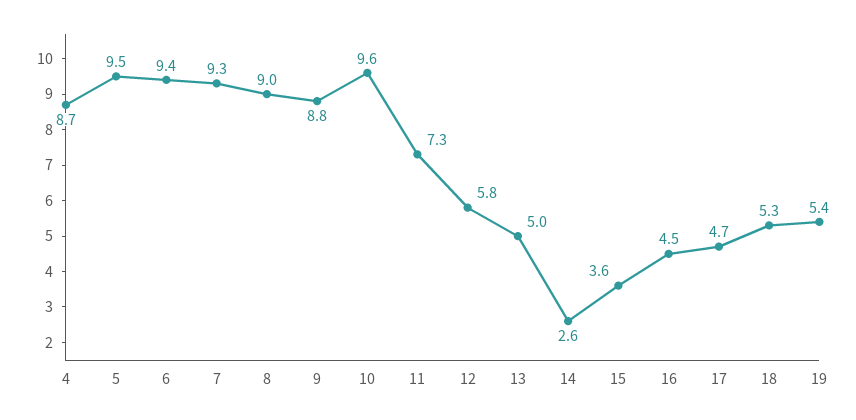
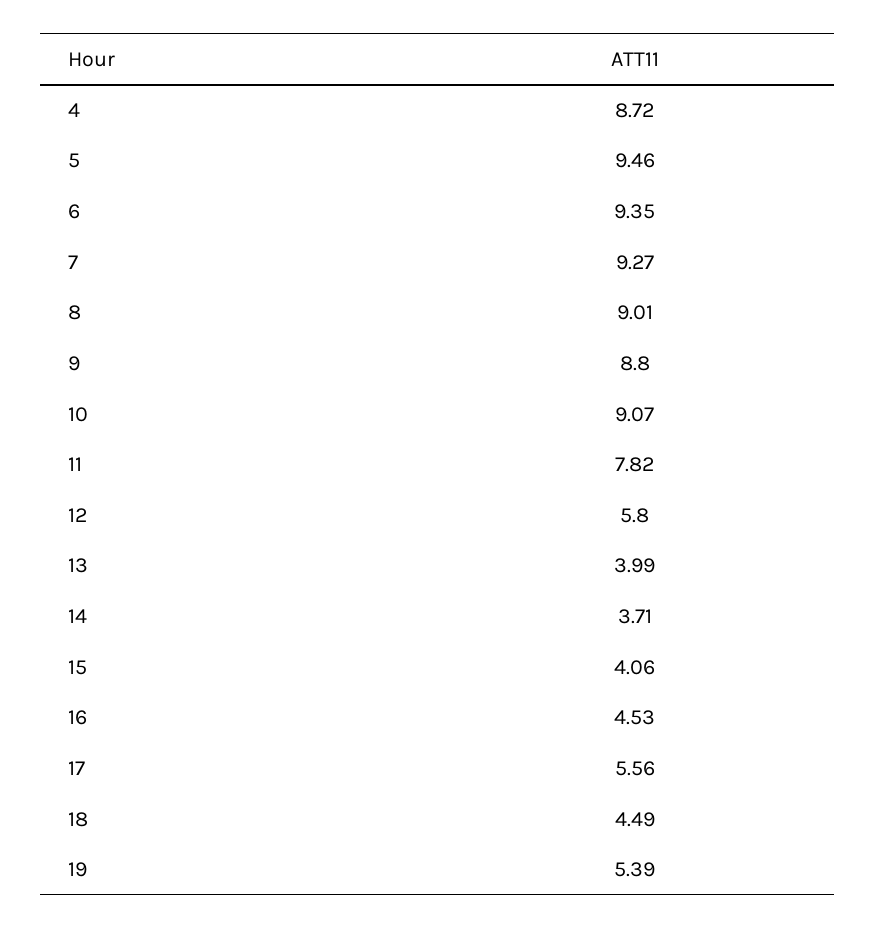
10: 9.6 -> 9.07
11: 7.3 -> 7.82
13: 5 -> 3.99
14: 2.6 -> 3.71
15: 3.6 -> 4.06
17: 4.7 -> 5.56
18: 5.3 -> 4.49

